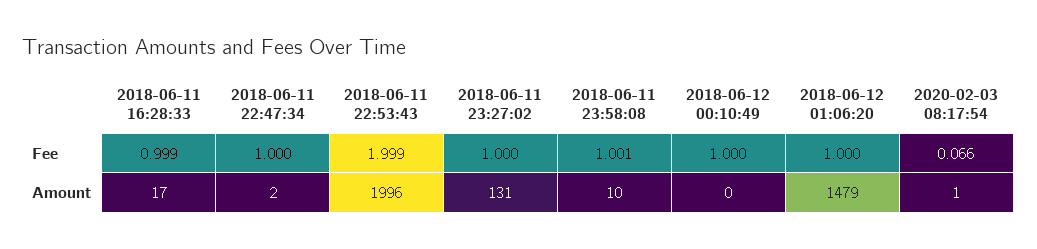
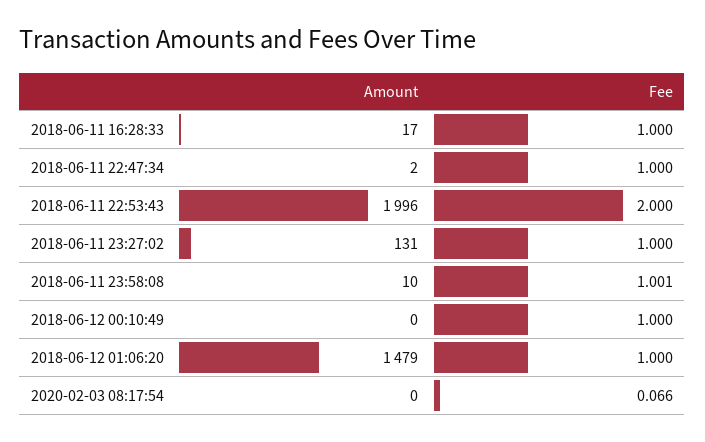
2018-06-11 16:28:33, Fee: 0.999 -> 1
2018-06-11 22:53:43, Fee: 1.999 -> 2
2020-02-03 08:17:54, Amount: 1 -> 0

